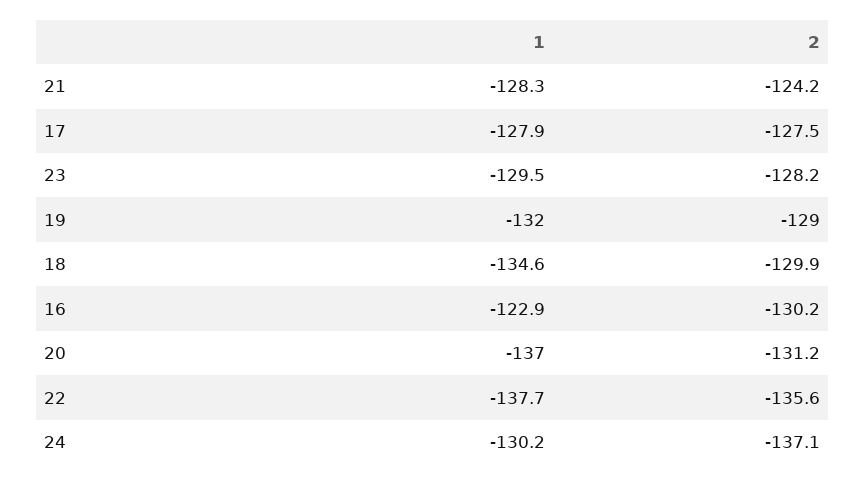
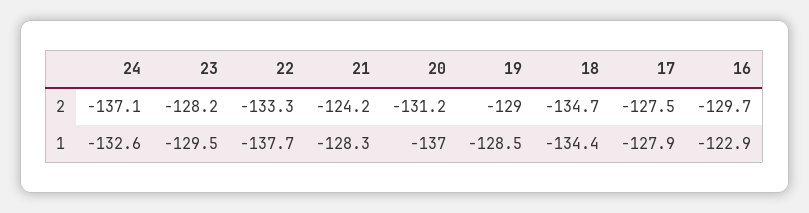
1, 19: -132 -> -128.5
1, 18: -134.6 -> -134.4
2, 18: -129.9 -> -134.7
2, 16: -130.2 -> -129.7
2, 22: -135.6 -> -133.3
1, 24: -130.2 -> -132.6

